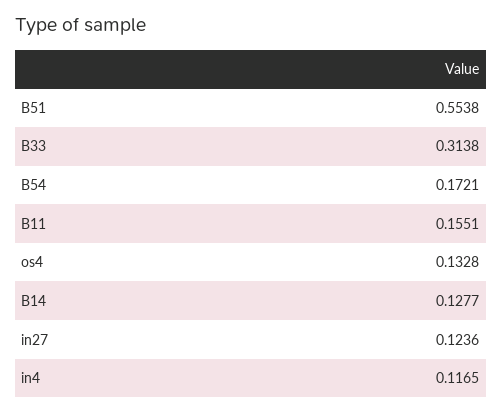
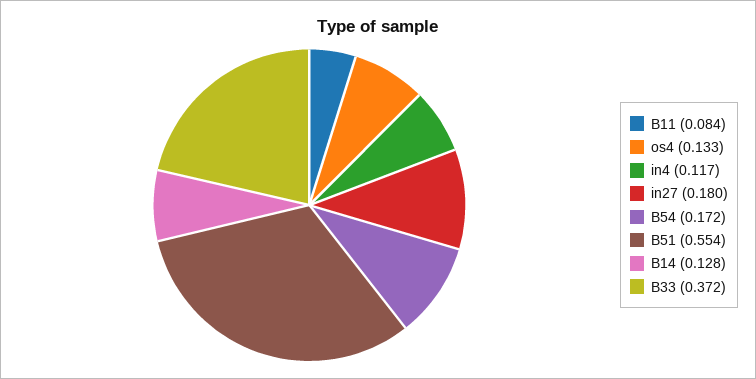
B33: 0.3138 -> 0.372
B11: 0.1551 -> 0.084
in27: 0.1236 -> 0.18

